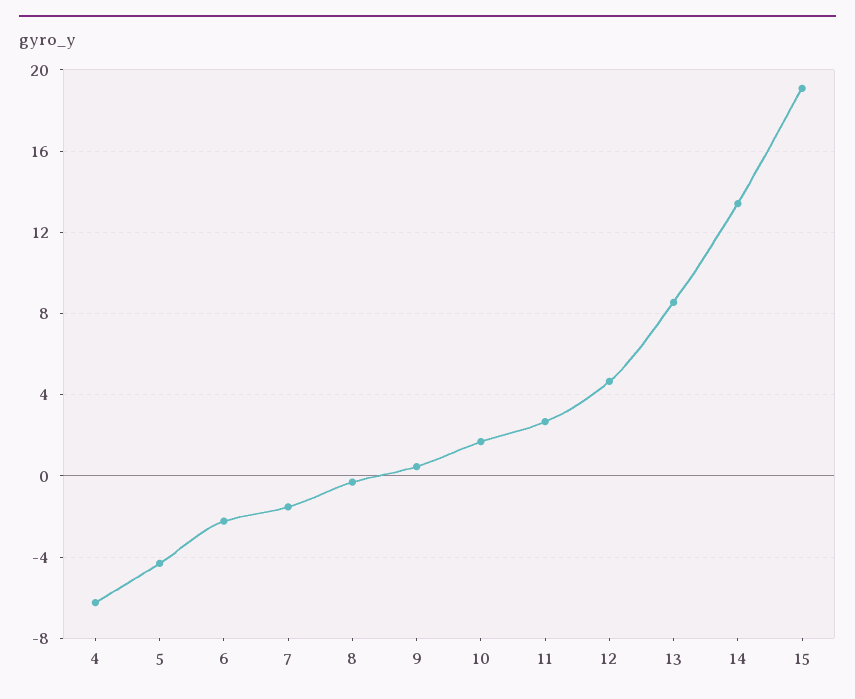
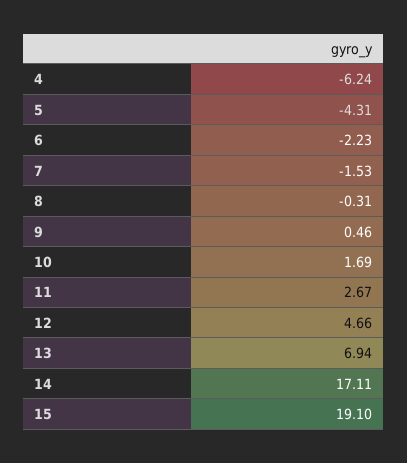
13: 8.5 -> 6.94
14: 13.5 -> 17.11

